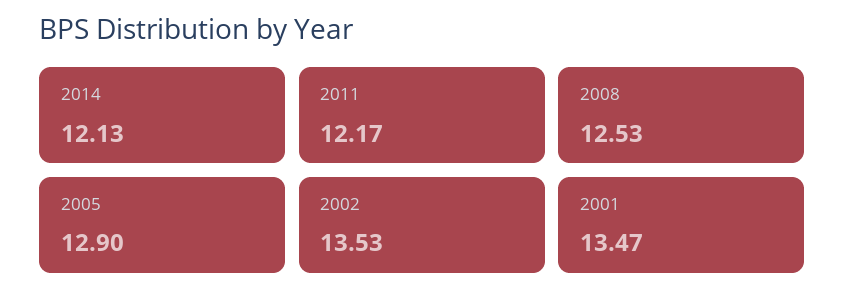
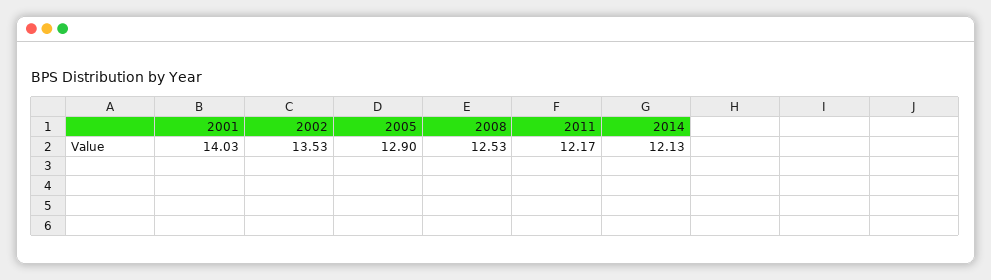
2001: 13.47 -> 14.03

